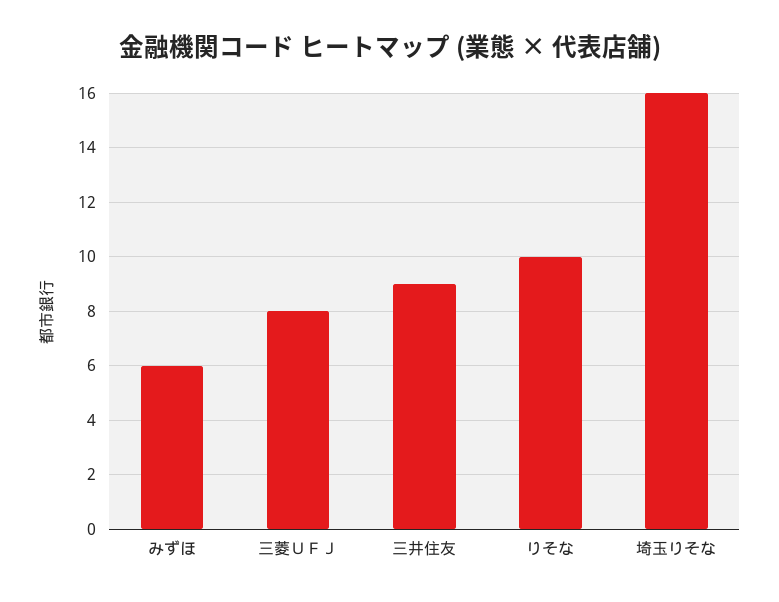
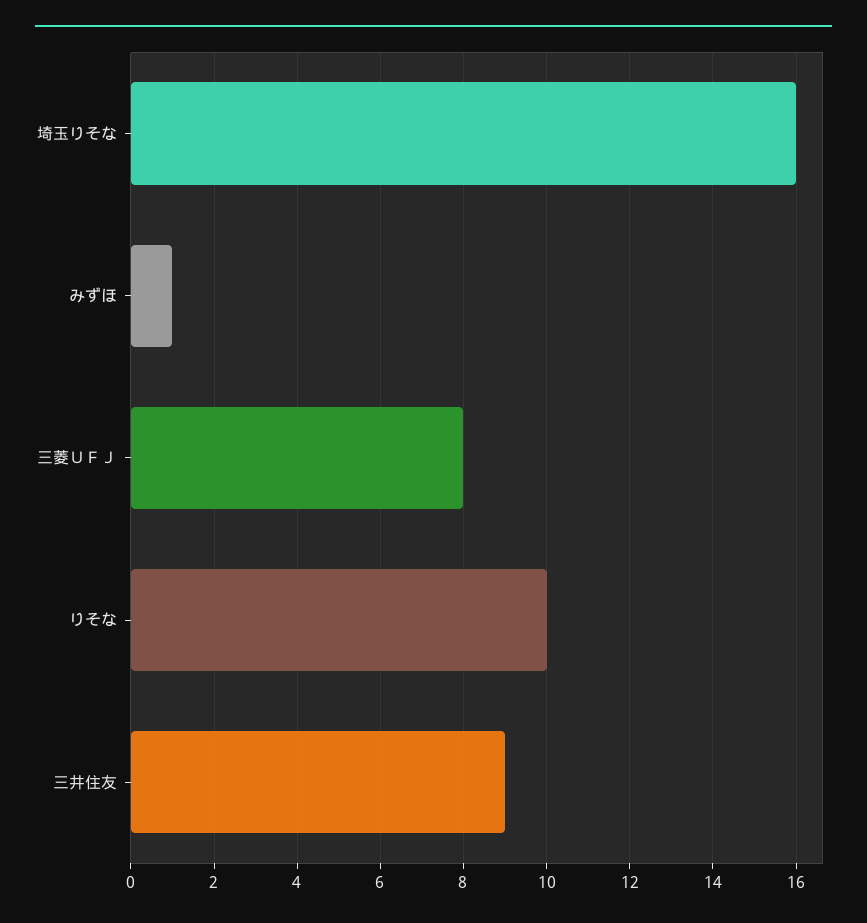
みずほ: 6 -> 1

